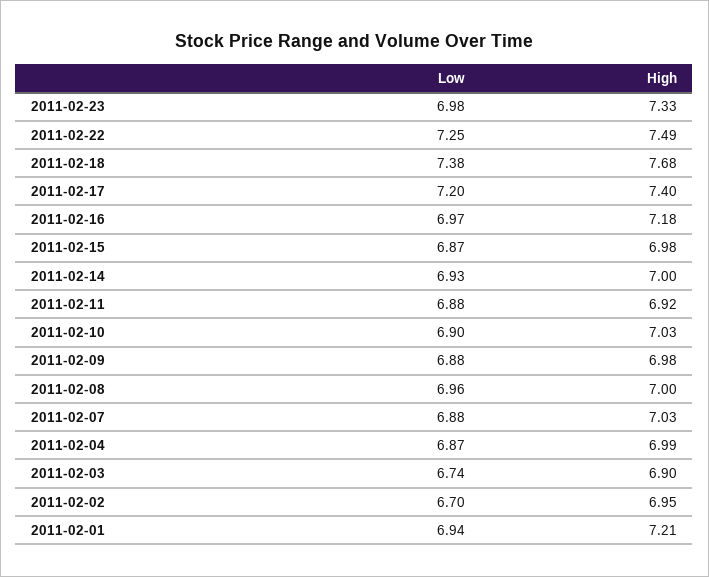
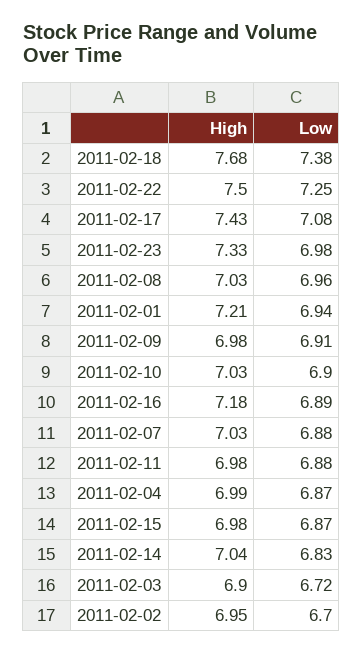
High, 2011-02-22: 7.49 -> 7.5
Low, 2011-02-17: 7.2 -> 7.08
High, 2011-02-17: 7.4 -> 7.43
Low, 2011-02-16: 6.97 -> 6.89
Low, 2011-02-14: 6.93 -> 6.83
High, 2011-02-14: 7 -> 7.04
High, 2011-02-11: 6.92 -> 6.98
Low, 2011-02-09: 6.88 -> 6.91
High, 2011-02-08: 7 -> 7.03
Low, 2011-02-03: 6.74 -> 6.72

